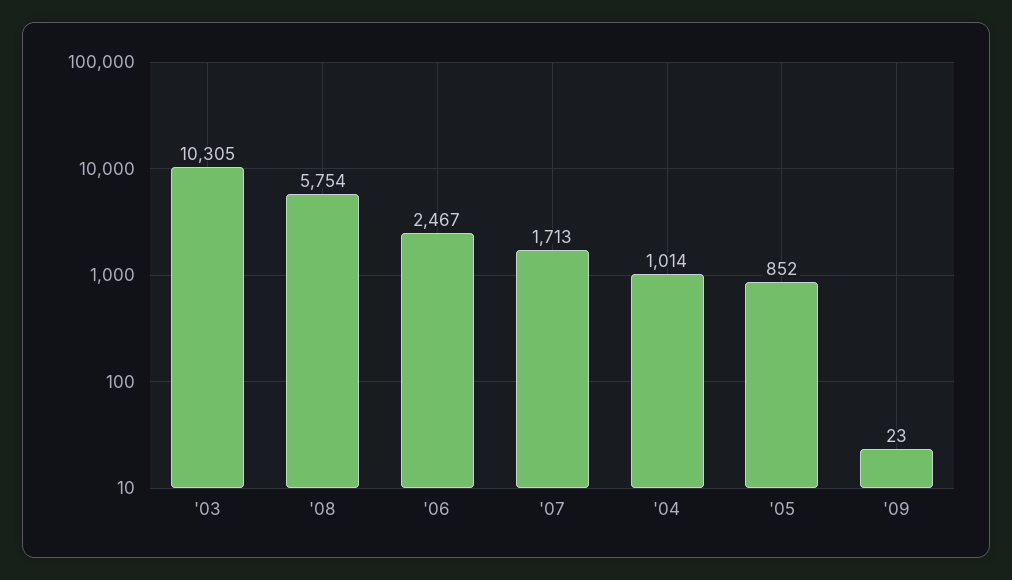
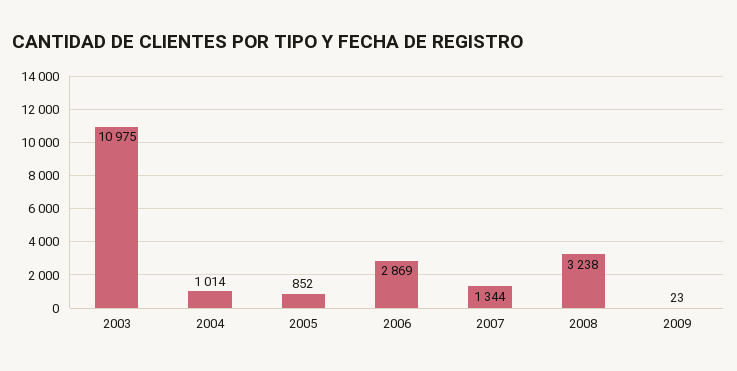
'03: 10305 -> 10975
'08: 5754 -> 3238
'06: 2467 -> 2869
'07: 1713 -> 1344

